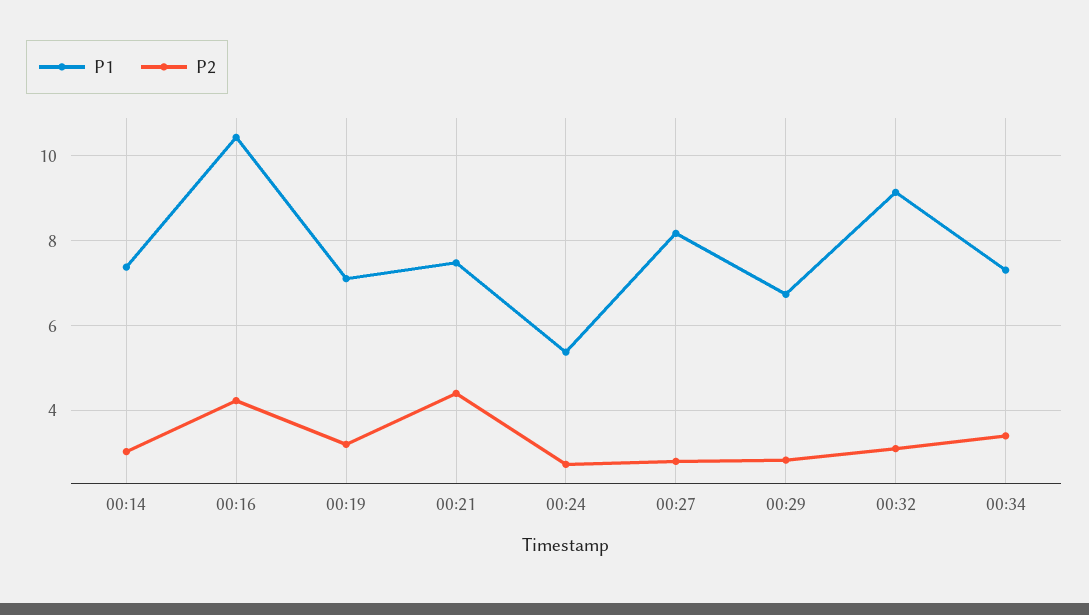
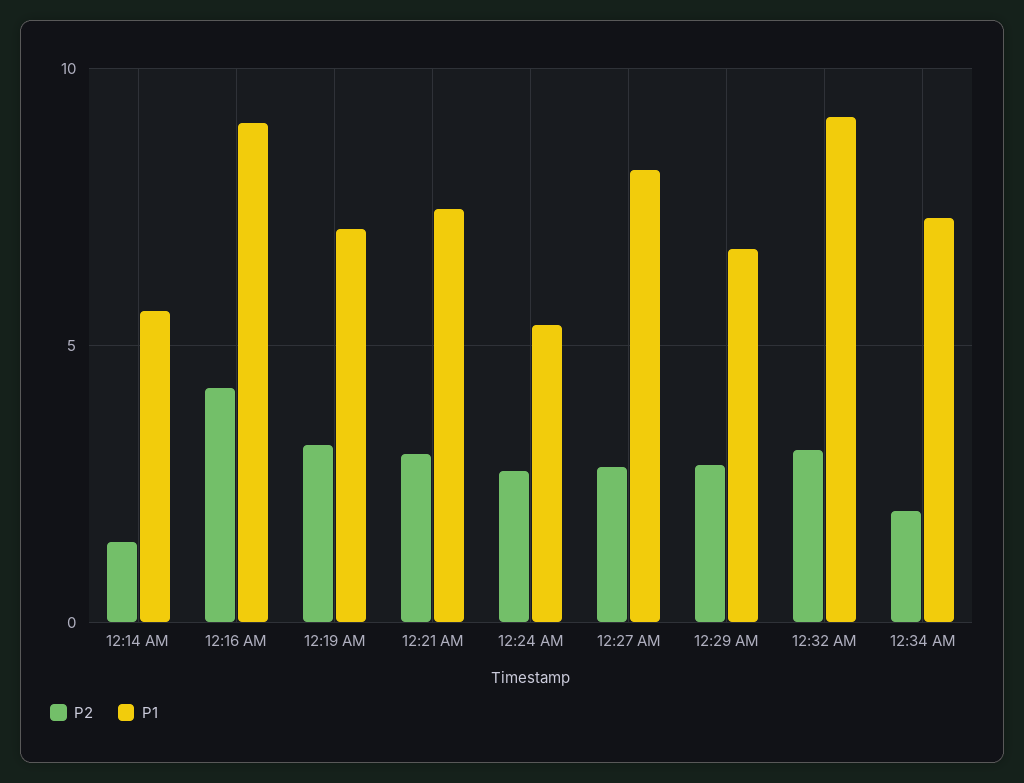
P1, 00:14: 7.4 -> 5.5
P2, 00:14: 3 -> 1.5
P1, 00:16: 10.4 -> 9
P2, 00:21: 4.4 -> 3
P2, 00:34: 3.4 -> 2

